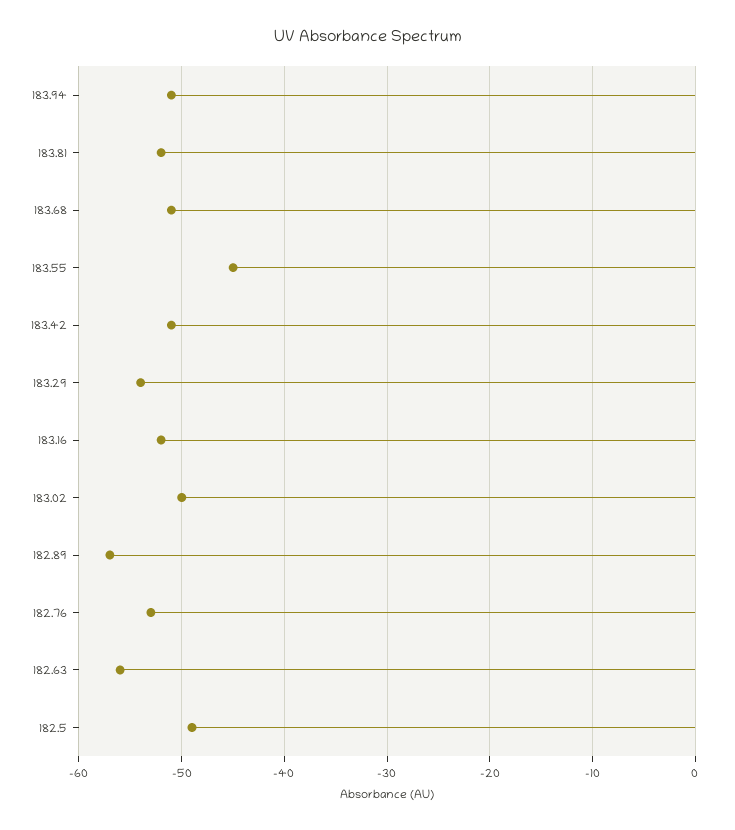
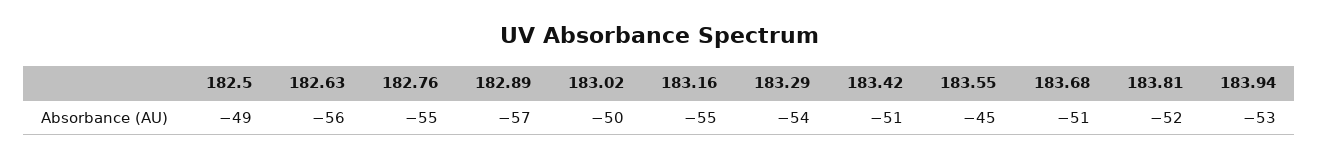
183.94: -51 -> -53
183.16: -52 -> -55
182.76: -53 -> -55

